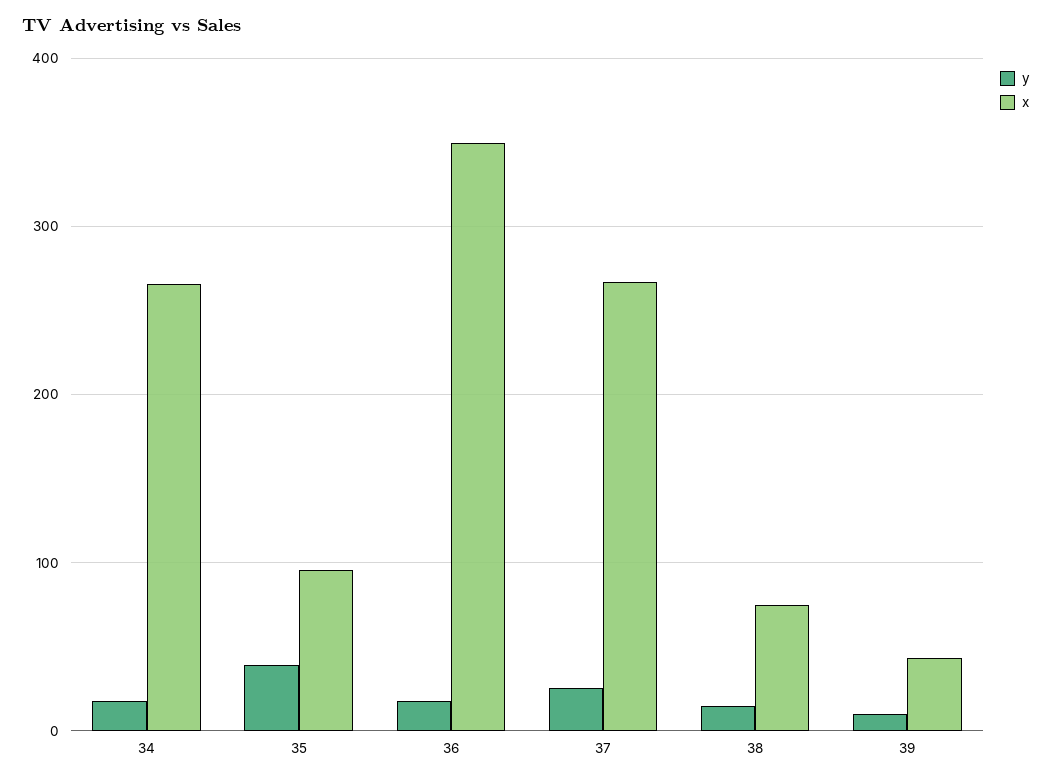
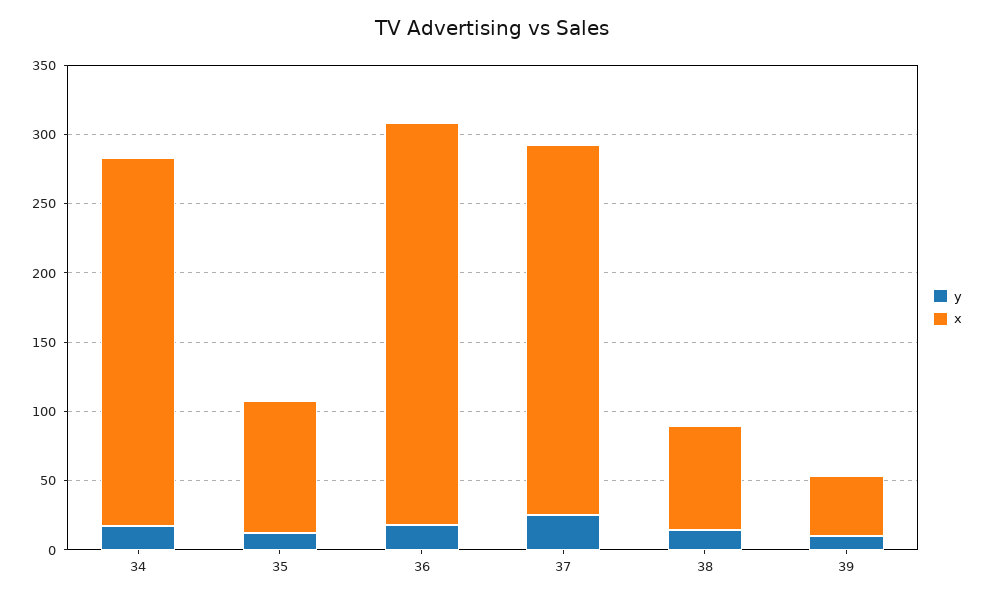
y, 35: 40 -> 10
x, 36: 350 -> 290

